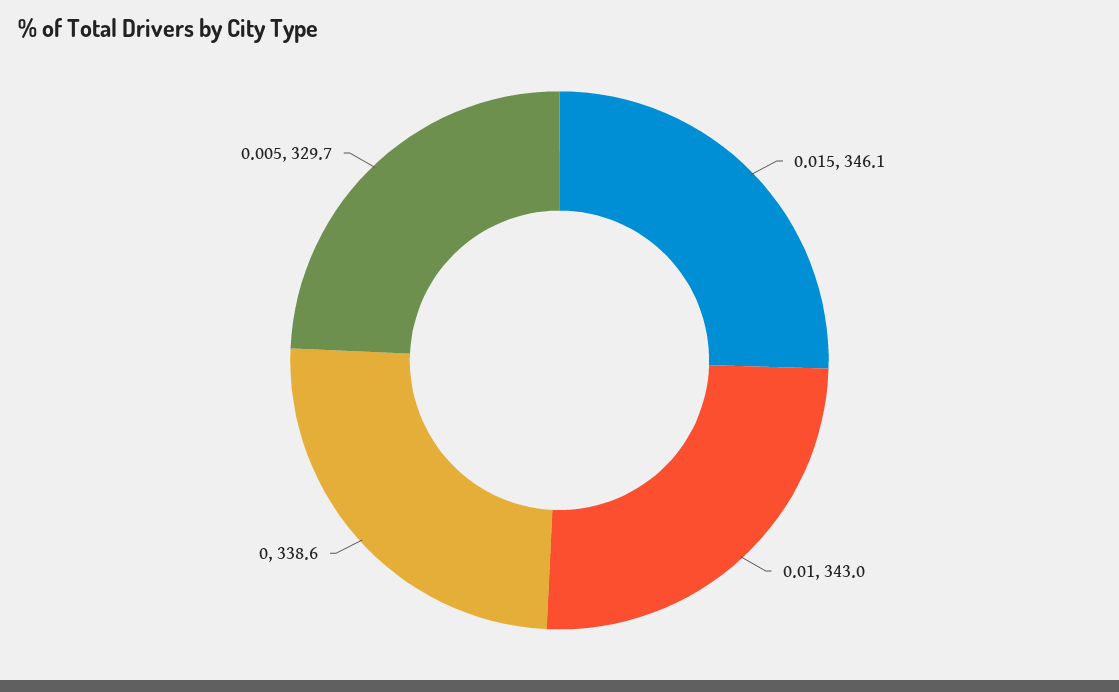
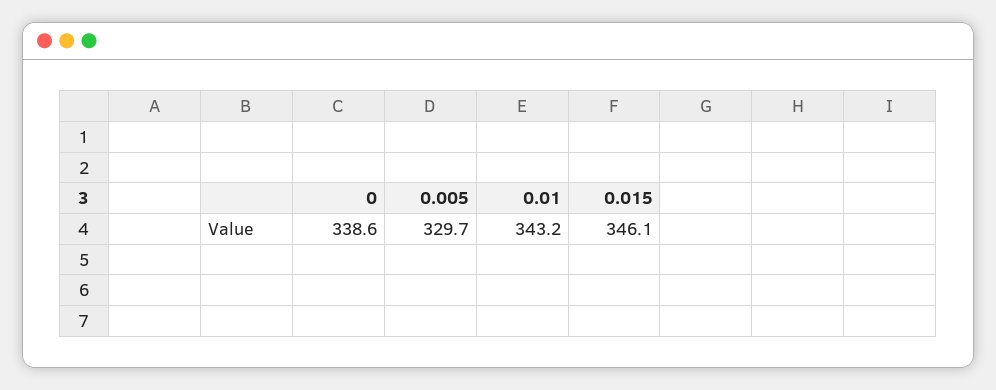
0.01: 343 -> 343.2

